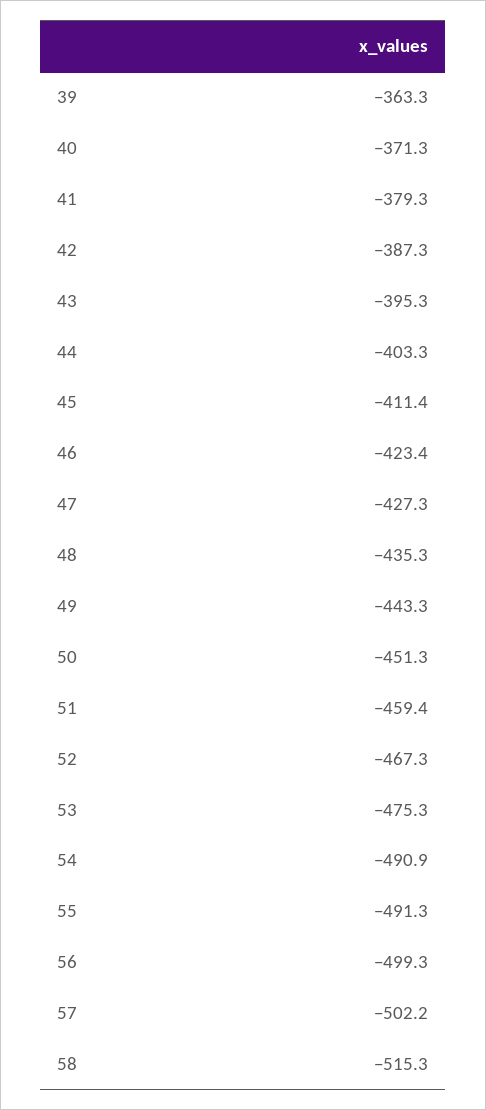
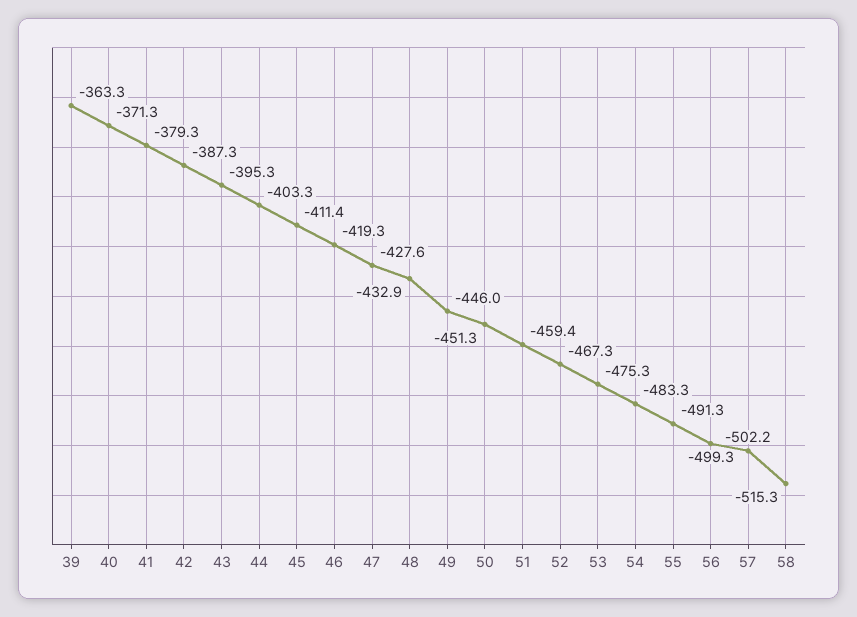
46: -423.4 -> -419.3
47: -427.3 -> -427.6
48: -435.3 -> -432.9
49: -443.3 -> -446
54: -490.9 -> -483.3

